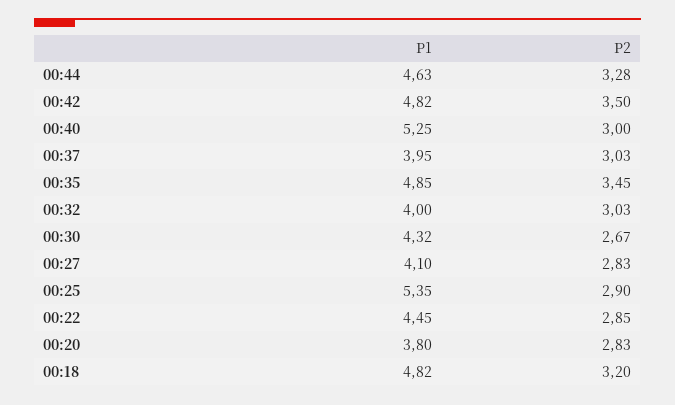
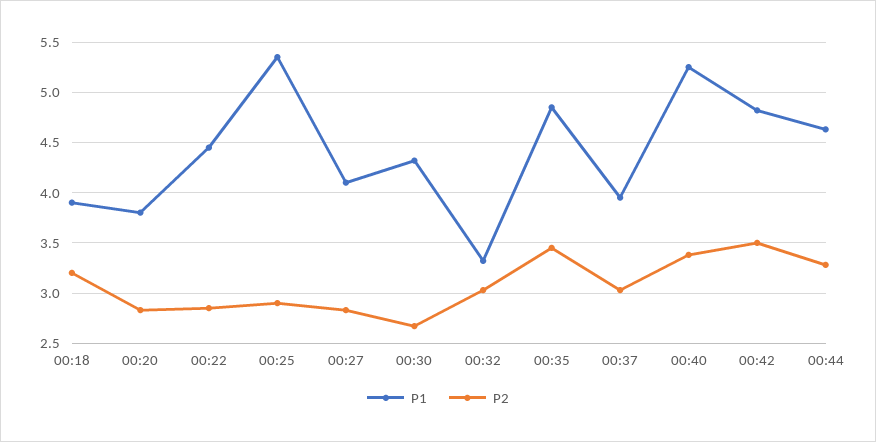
P2, 00:40: 3 -> 3.4
P1, 00:32: 4 -> 3.3
P1, 00:18: 4.82 -> 3.9

